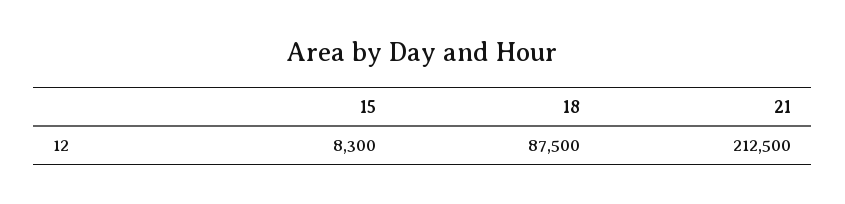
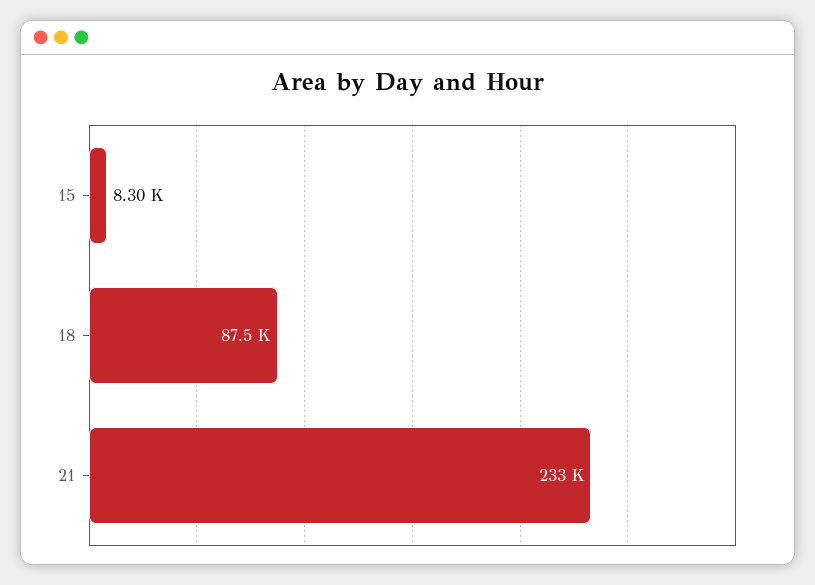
21: 212500 -> 233000

